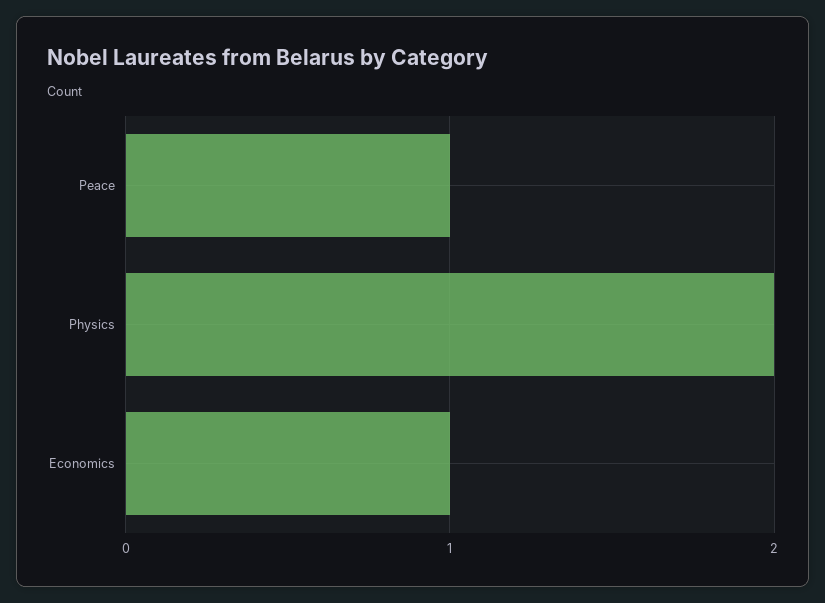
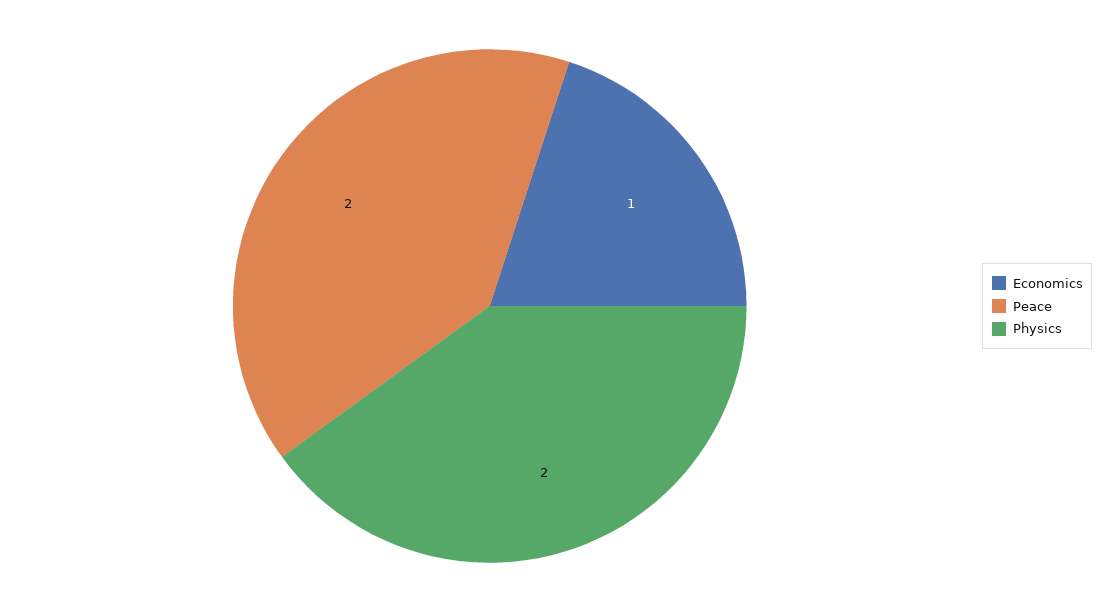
Peace: 1 -> 2

